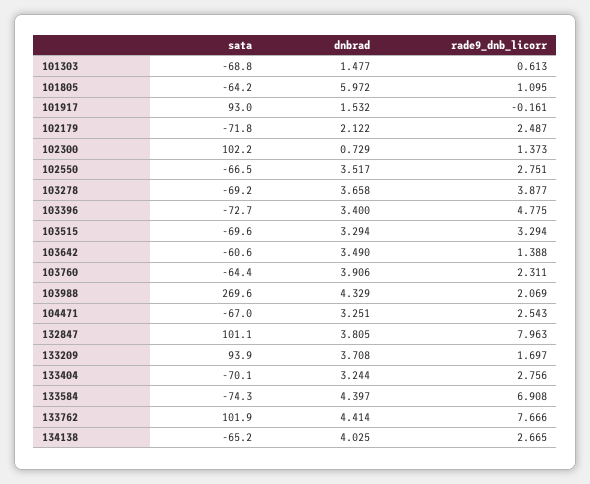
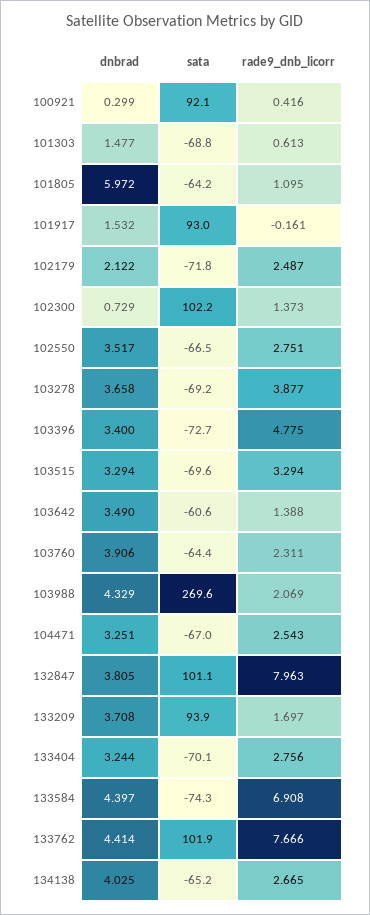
dnbrad, 100921: none -> 0.299
sata, 100921: none -> 92.1
rade9_dnb_licorr, 100921: none -> 0.416

